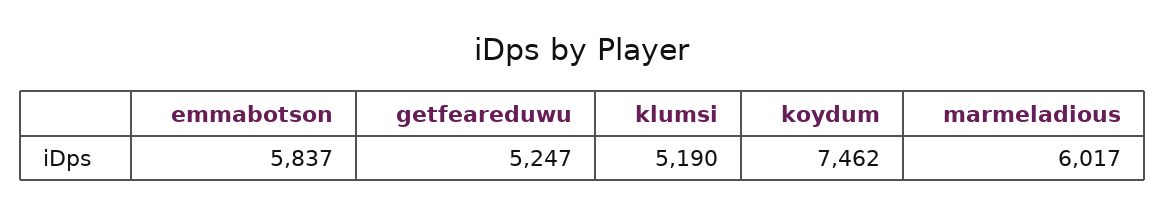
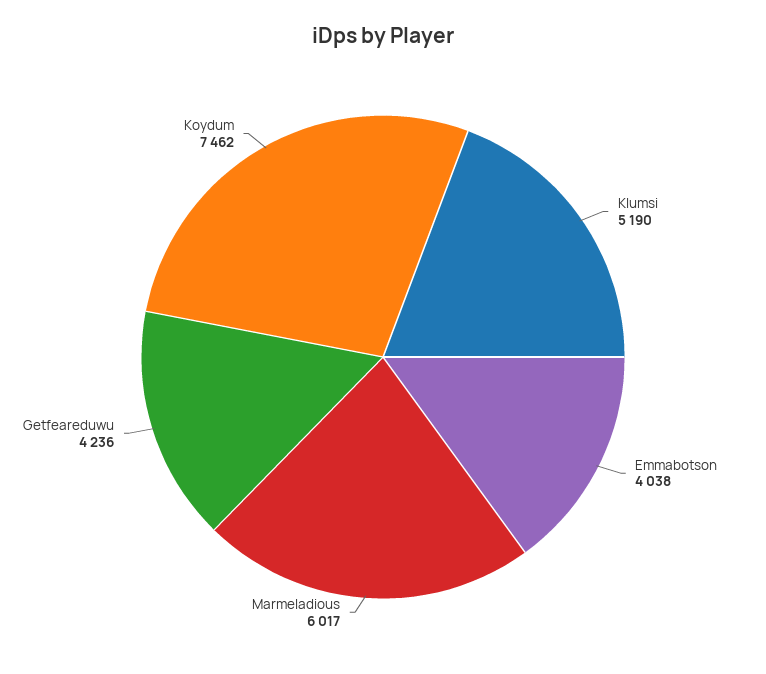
emmabotson: 5837 -> 4038
getfeareduwu: 5247 -> 4236

